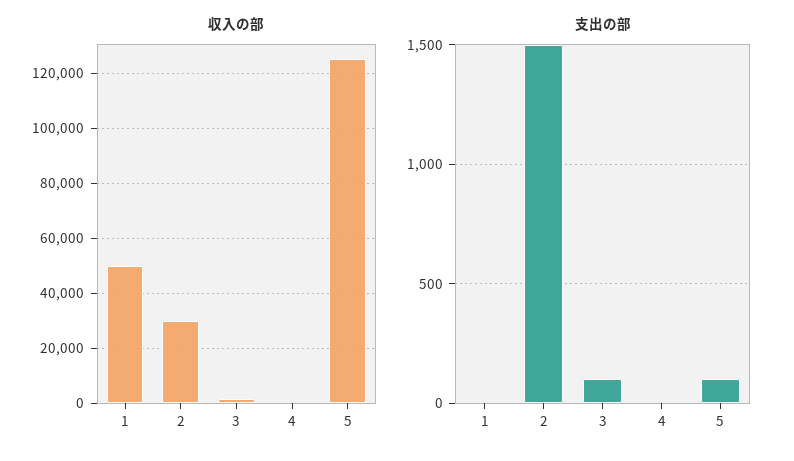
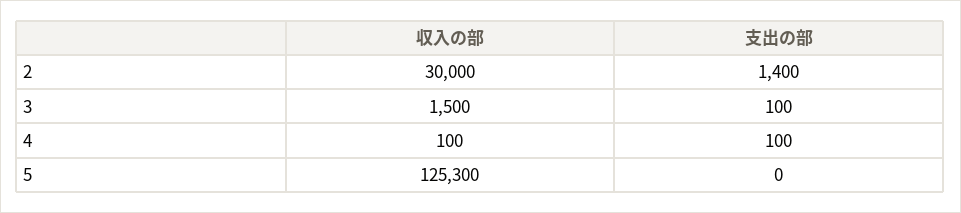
収入の部, 1: 50000 -> none
支出の部, 1: 0 -> none
支出の部, 2: 1500 -> 1400
支出の部, 4: 0 -> 100
支出の部, 5: 100 -> 0

